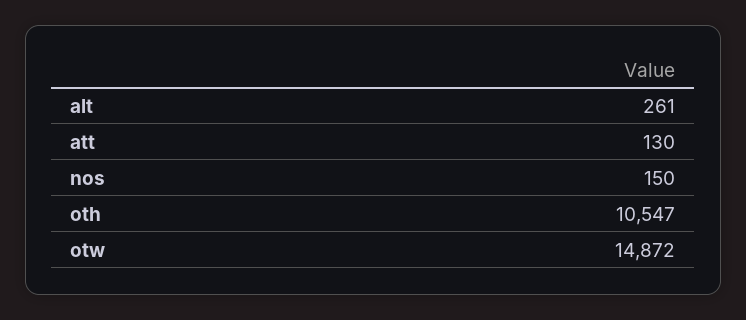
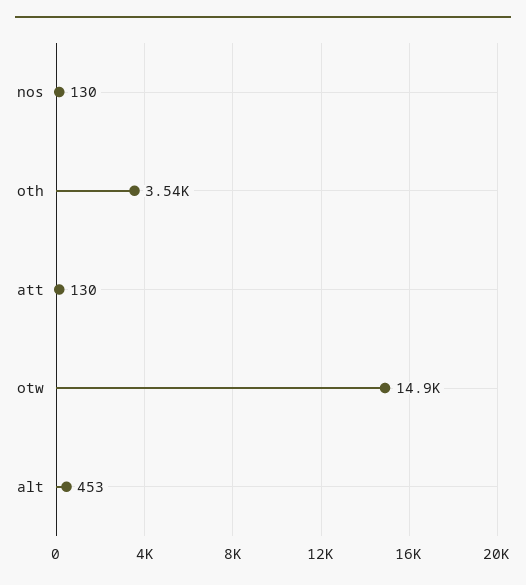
alt: 261 -> 453
nos: 150 -> 130
oth: 10547 -> 3540

